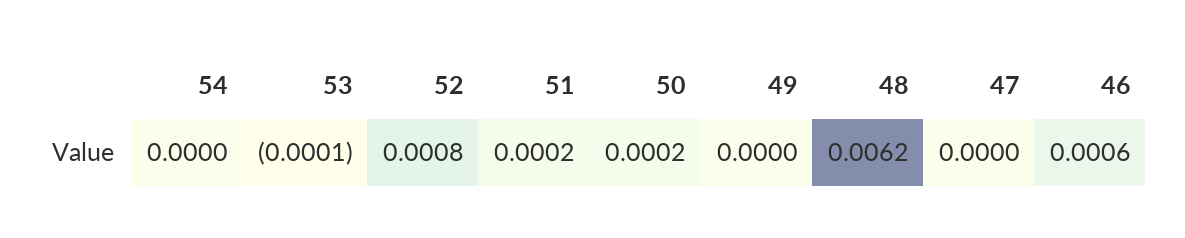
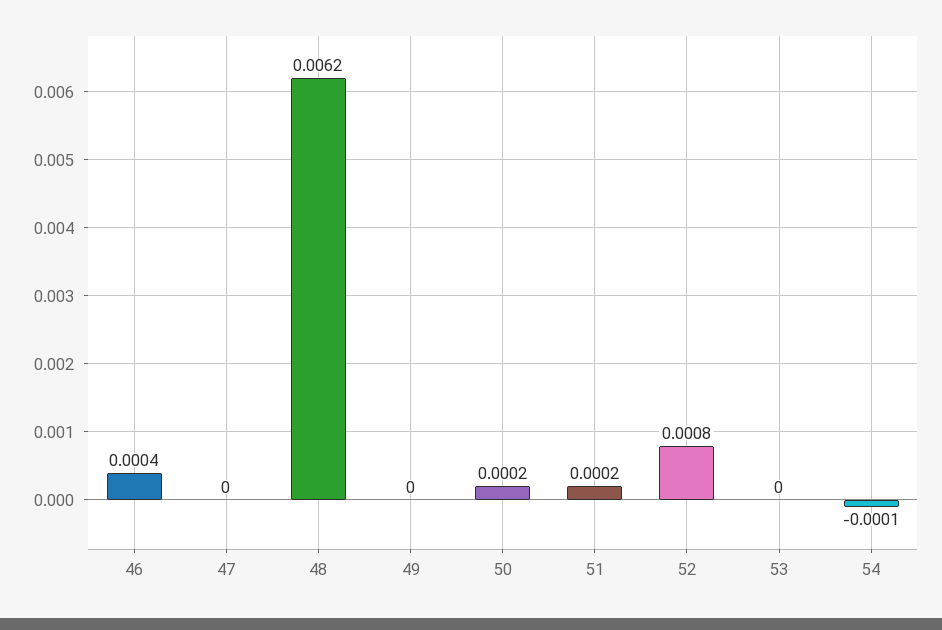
54: 0 -> -0.0001
53: -0.0001 -> 0
46: 0.0006 -> 0.0004

